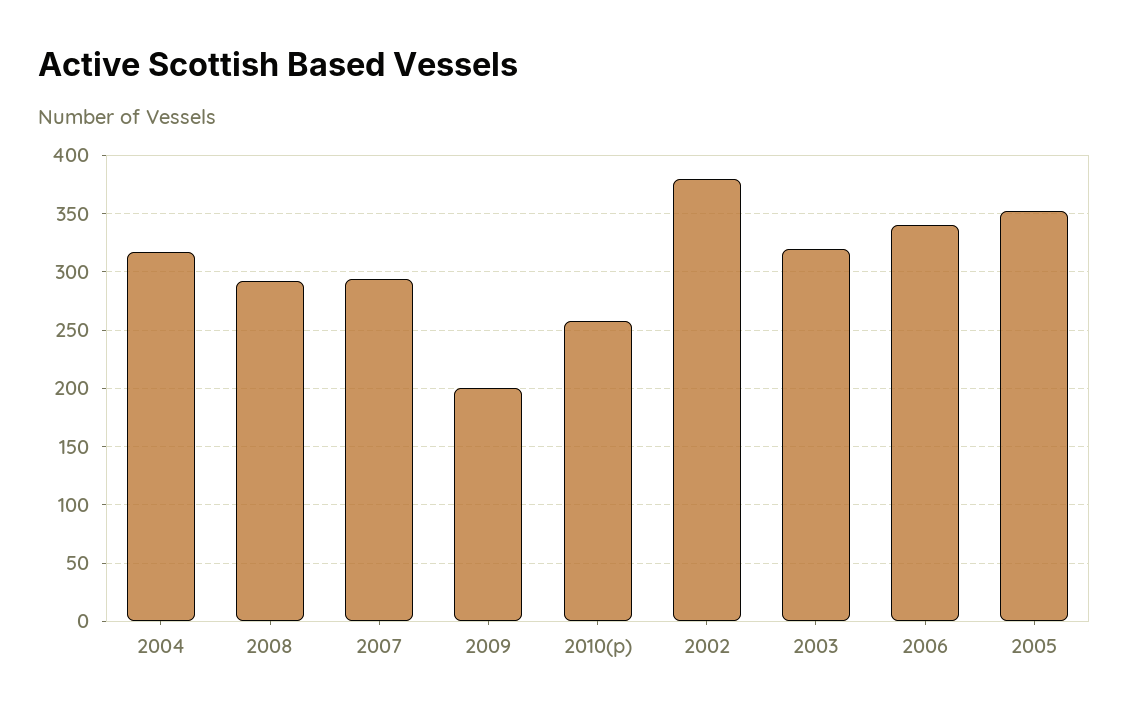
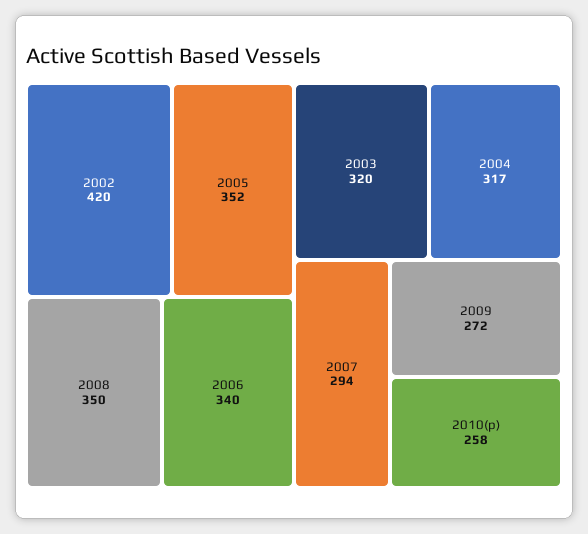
2008: 290 -> 350
2009: 200 -> 272
2002: 380 -> 420

